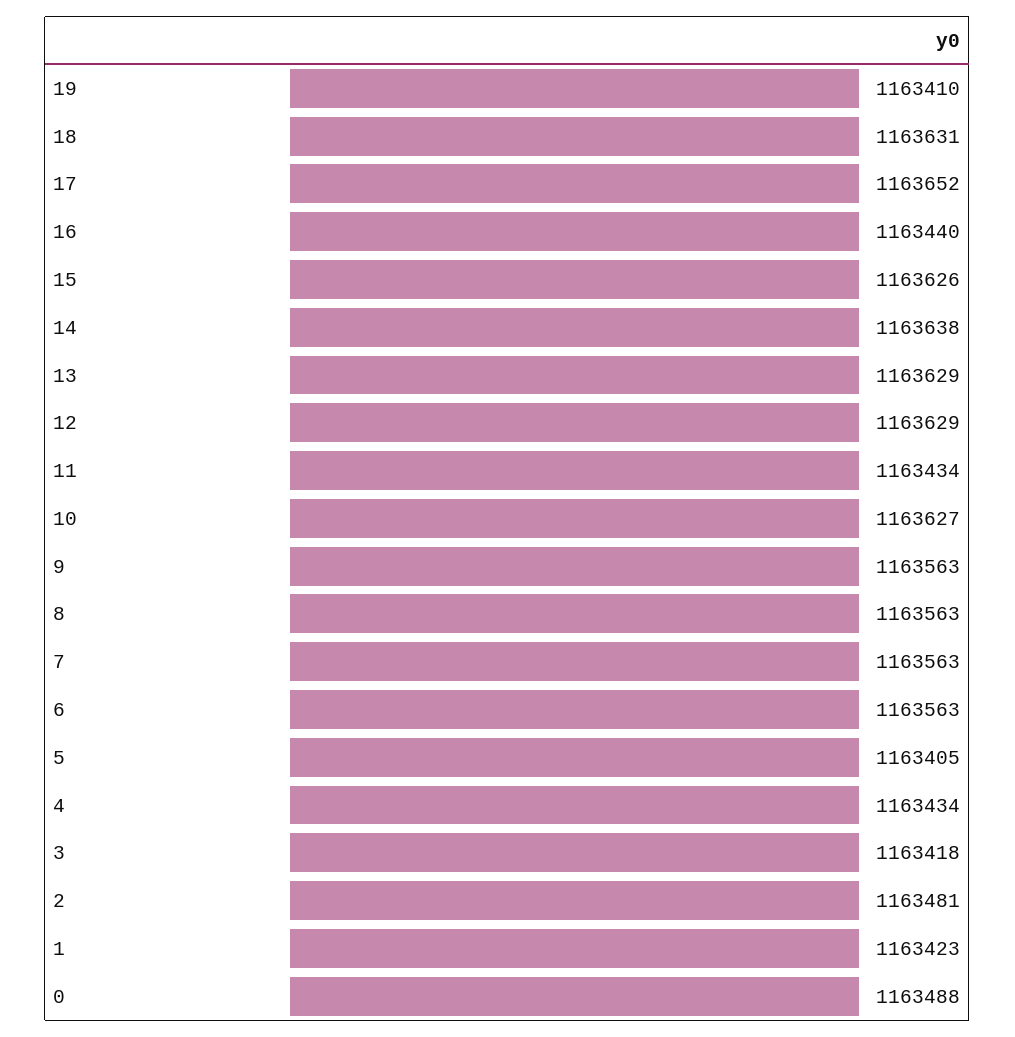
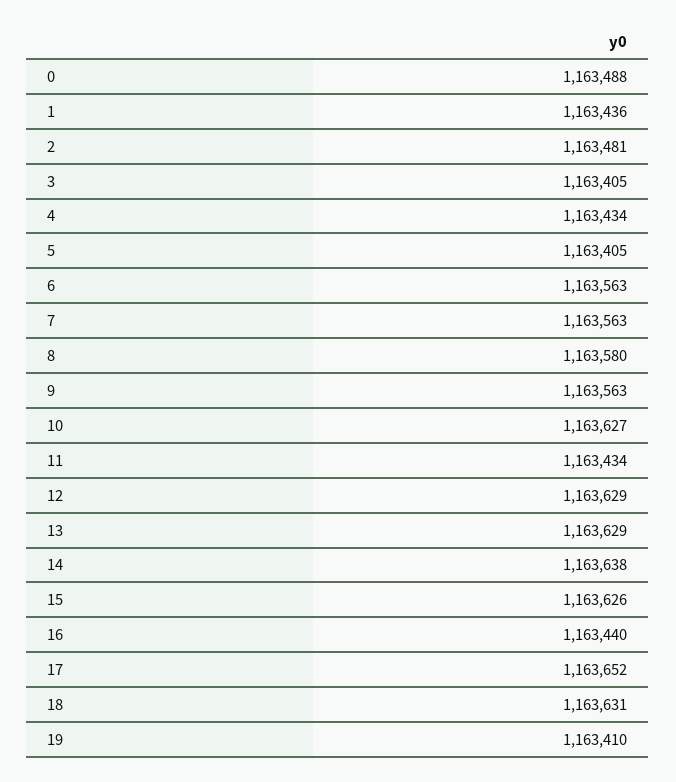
8: 1163563 -> 1163580
3: 1163418 -> 1163405
1: 1163423 -> 1163436

